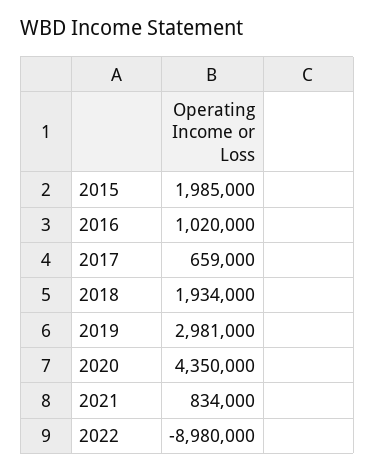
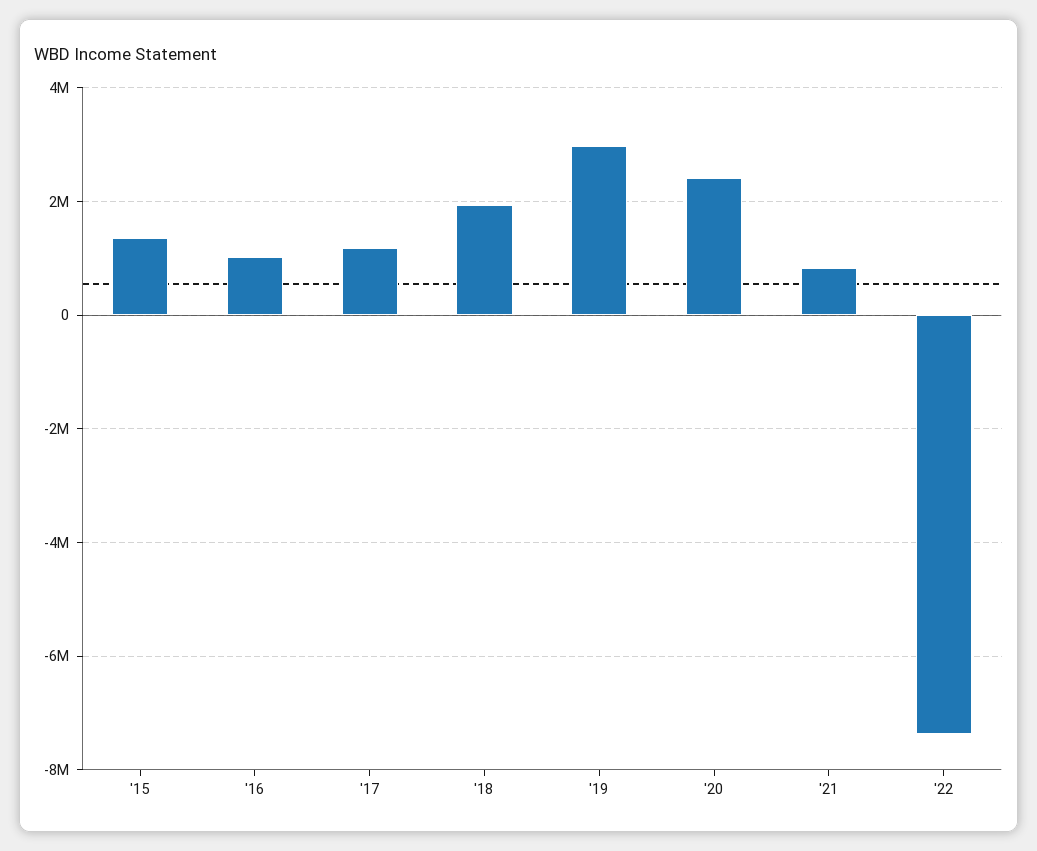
2015: 1985000 -> 1400000
2017: 659000 -> 1200000
2020: 4350000 -> 2400000
2022: -8980000 -> -7400000

